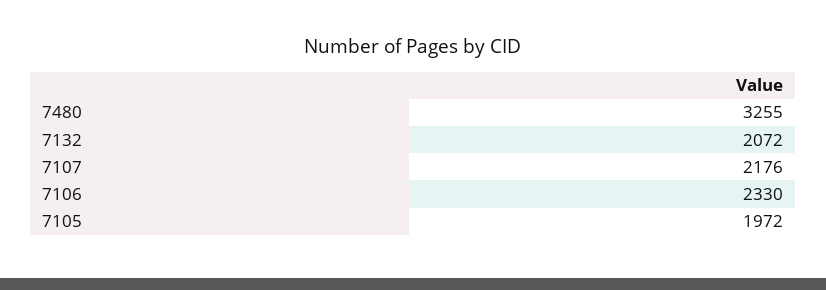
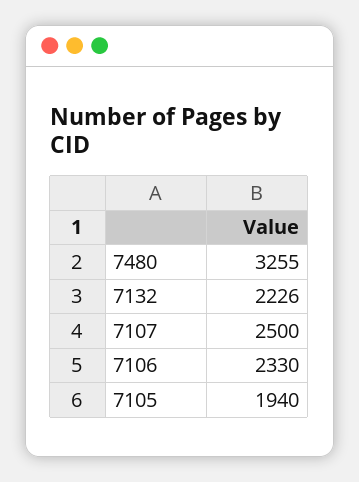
7132: 2072 -> 2226
7107: 2176 -> 2500
7105: 1972 -> 1940

